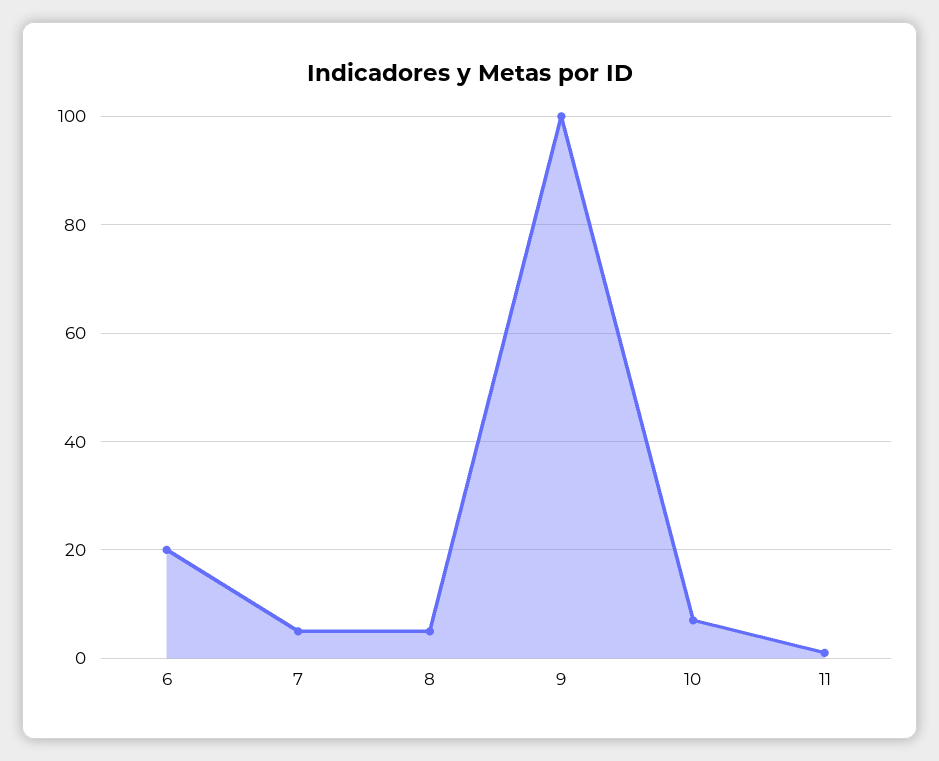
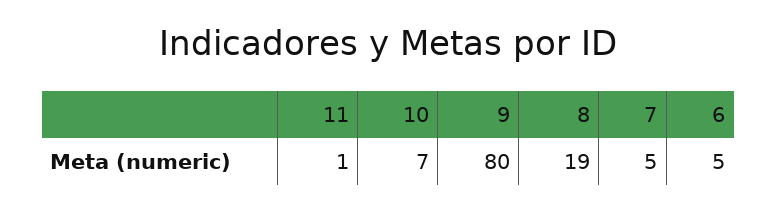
6: 20 -> 5
8: 5 -> 19
9: 100 -> 80

